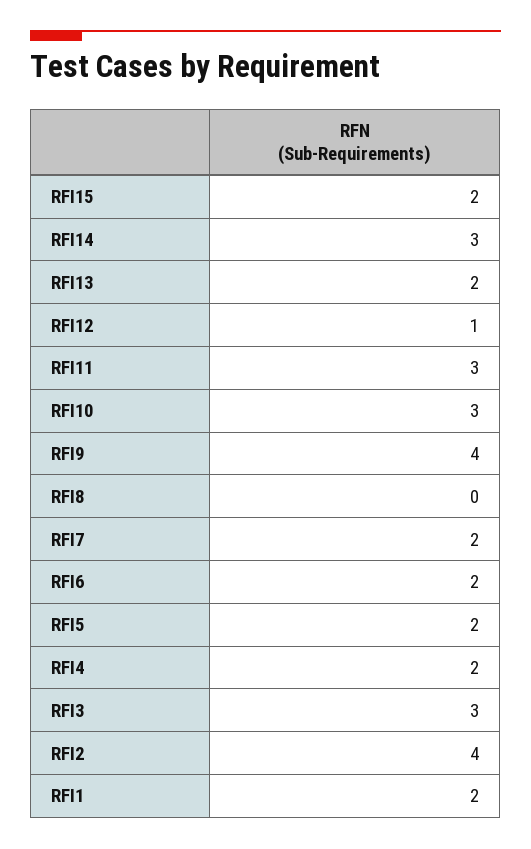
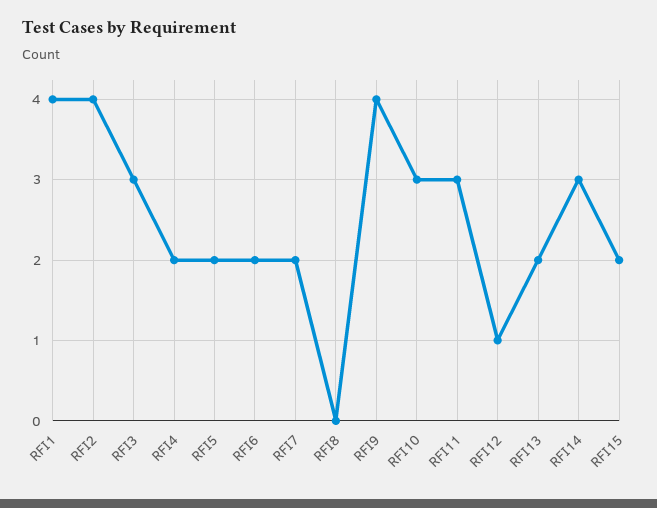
RFI1: 2 -> 4

